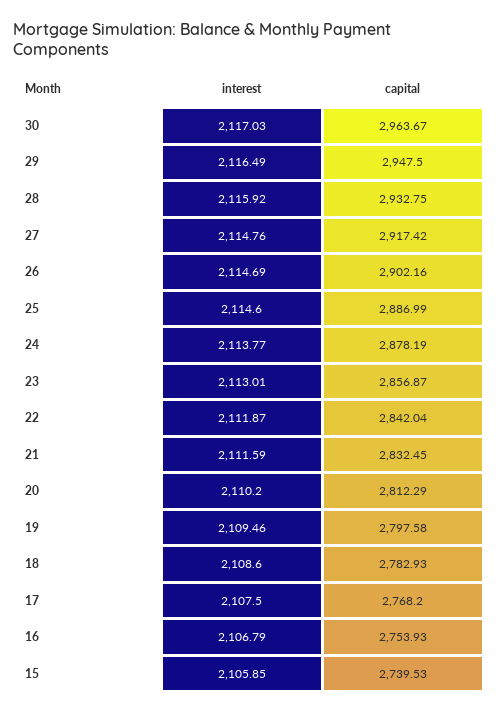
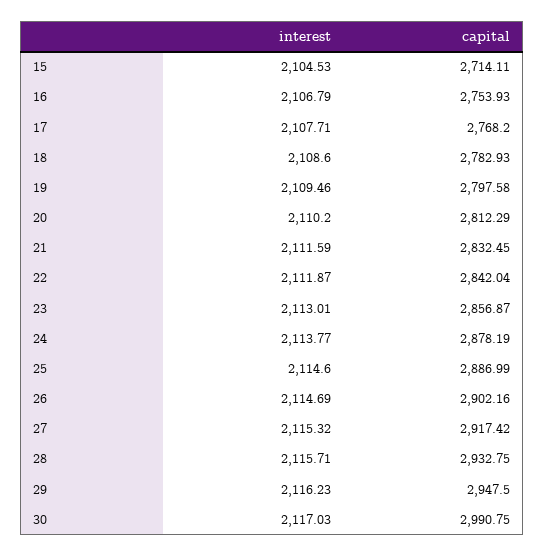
capital, 30: 2963.67 -> 2990.75
interest, 29: 2116.49 -> 2116.23
interest, 28: 2115.92 -> 2115.71
interest, 27: 2114.76 -> 2115.32
interest, 17: 2107.5 -> 2107.71
interest, 15: 2105.85 -> 2104.53
capital, 15: 2739.53 -> 2714.11

